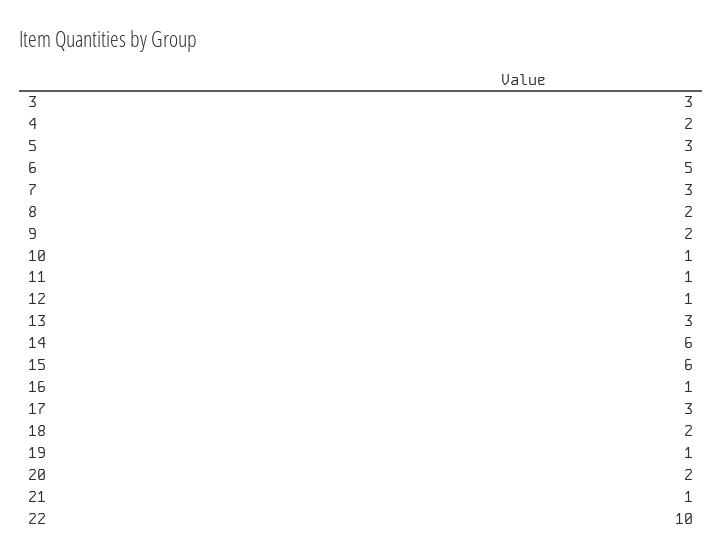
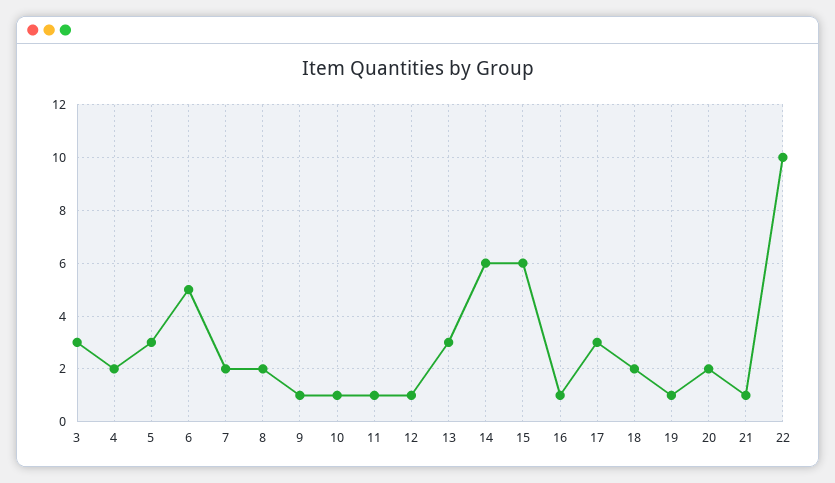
7: 3 -> 2
9: 2 -> 1

